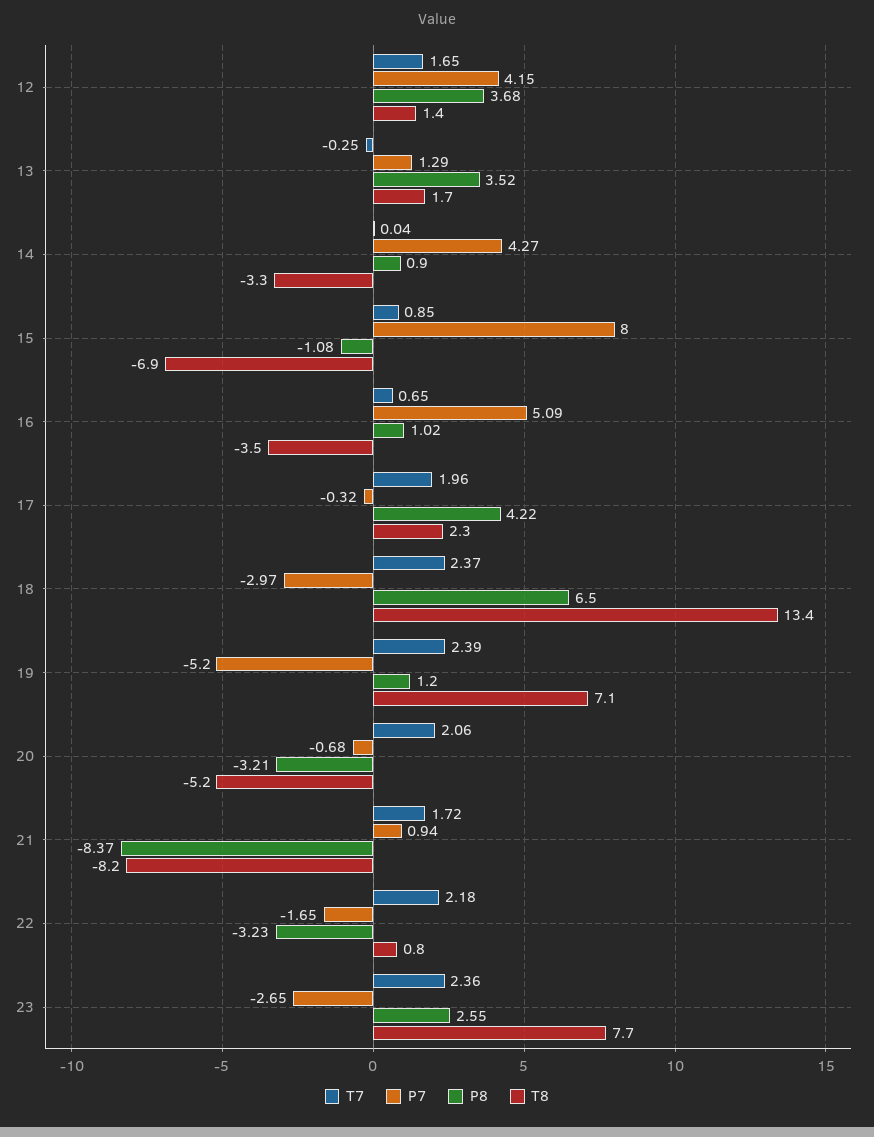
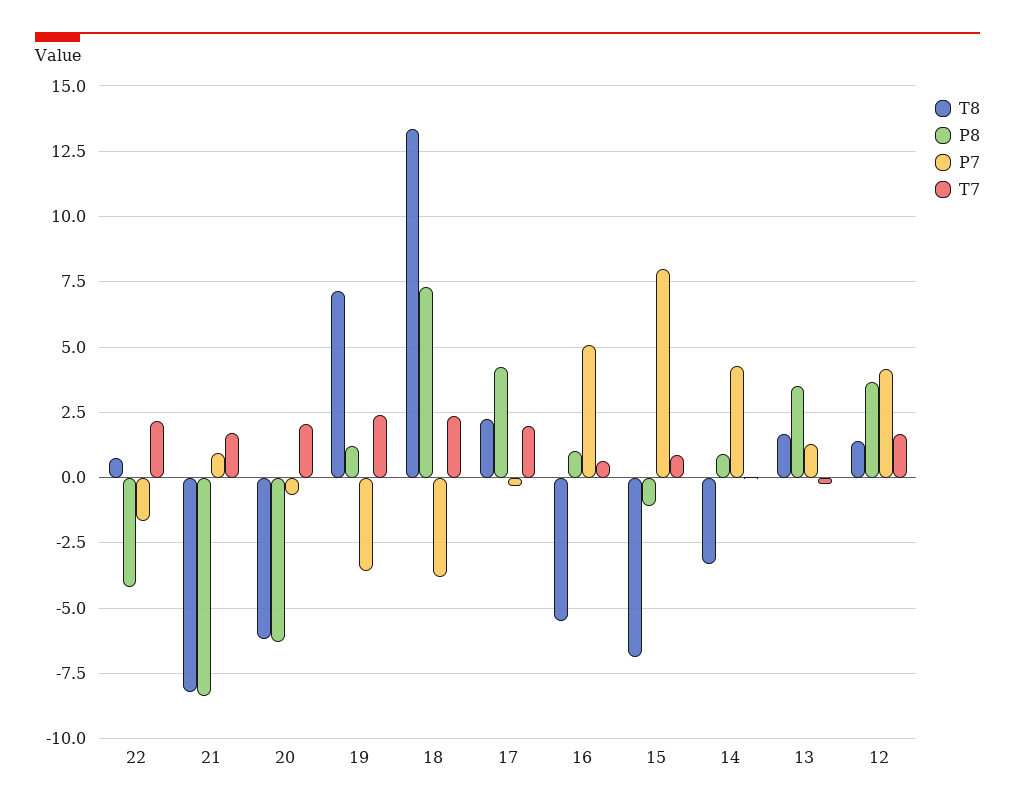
T8, 16: -3.5 -> -5.5
P7, 18: -2.97 -> -3.75
P8, 18: 6.5 -> 7.25
P7, 19: -5.2 -> -3.5
P8, 20: -3.21 -> -6.25
T8, 20: -5.2 -> -6.25
P8, 22: -3.23 -> -4.25
T7, 23: 2.36 -> none
P7, 23: -2.65 -> none
P8, 23: 2.55 -> none
T8, 23: 7.7 -> none

